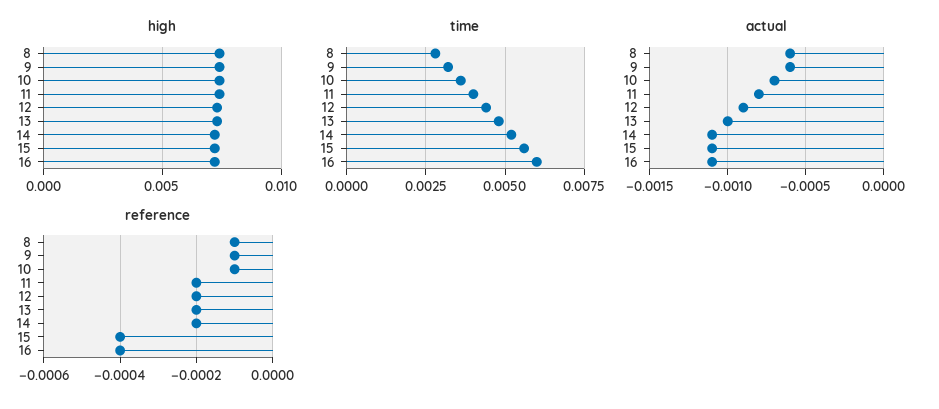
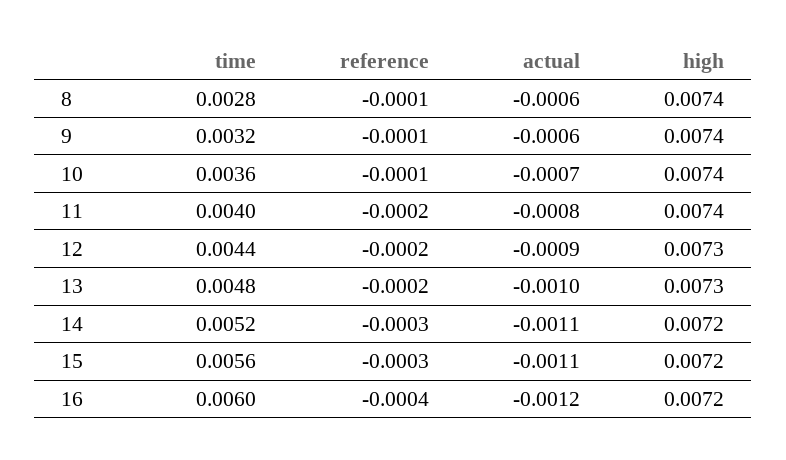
actual, 16: -0.0011 -> -0.0012
reference, 14: -0.0002 -> -0.0003
reference, 15: -0.0004 -> -0.0003

